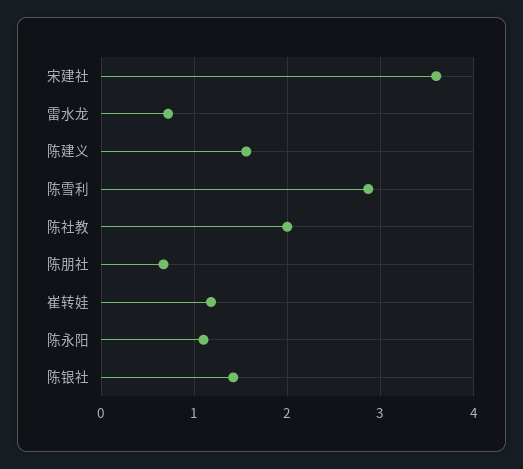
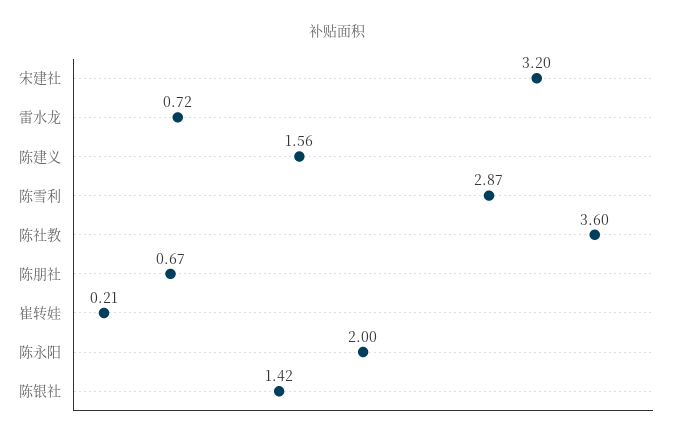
宋建社: 3.6 -> 3.2
陈社教: 2 -> 3.6
崔转娃: 1.2 -> 0.21
陈永阳: 1.1 -> 2

